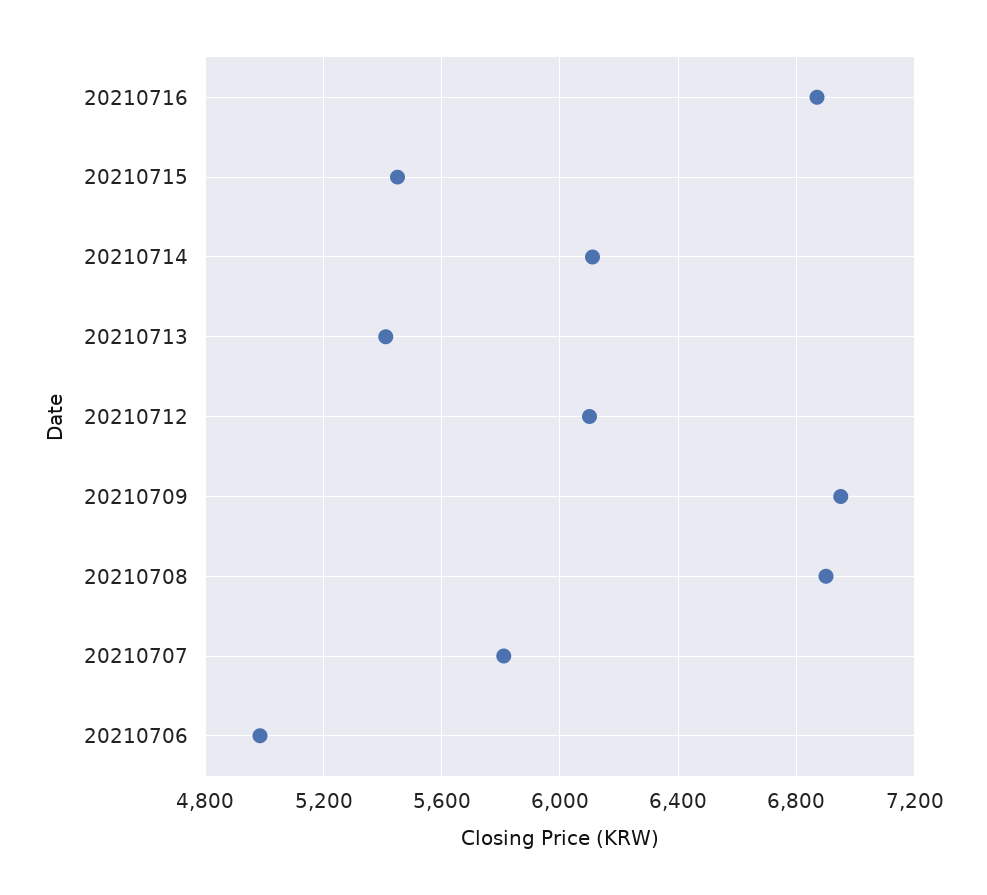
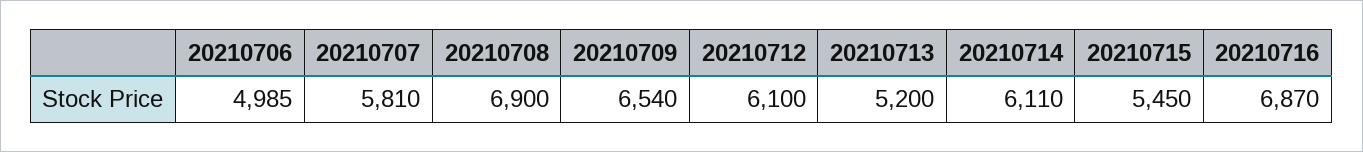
20210713: 5400 -> 5200
20210709: 6950 -> 6540

